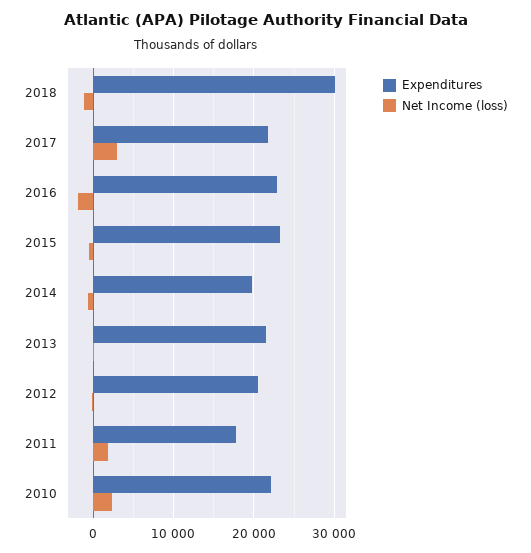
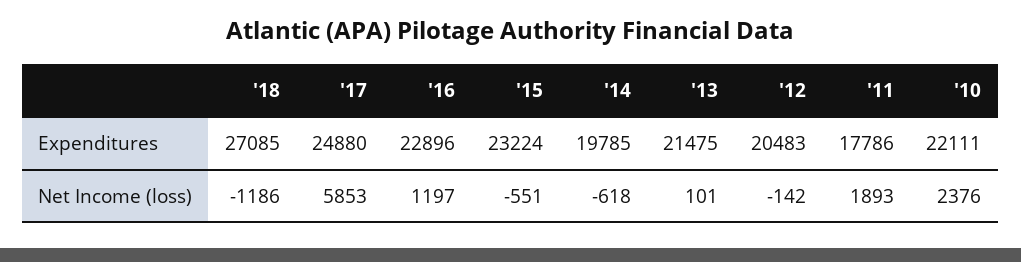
Expenditures, 2018: 30000 -> 27085
Expenditures, 2017: 22000 -> 24880
Net Income (loss), 2017: 3000 -> 5853
Net Income (loss), 2016: -2000 -> 1197

